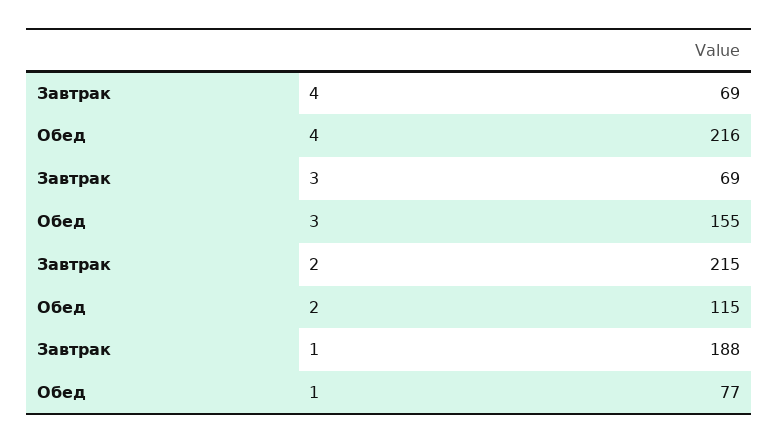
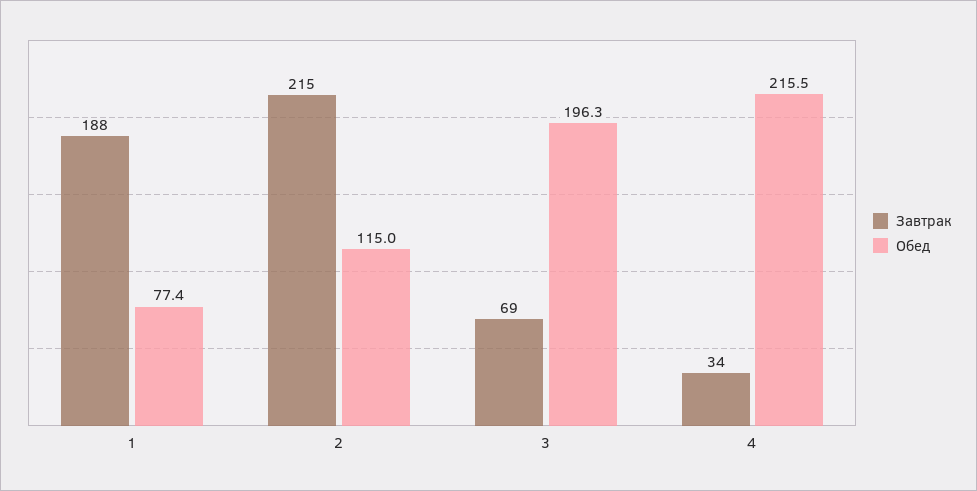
Завтрак, 4: 69 -> 34
Обед, 3: 155 -> 196.3

